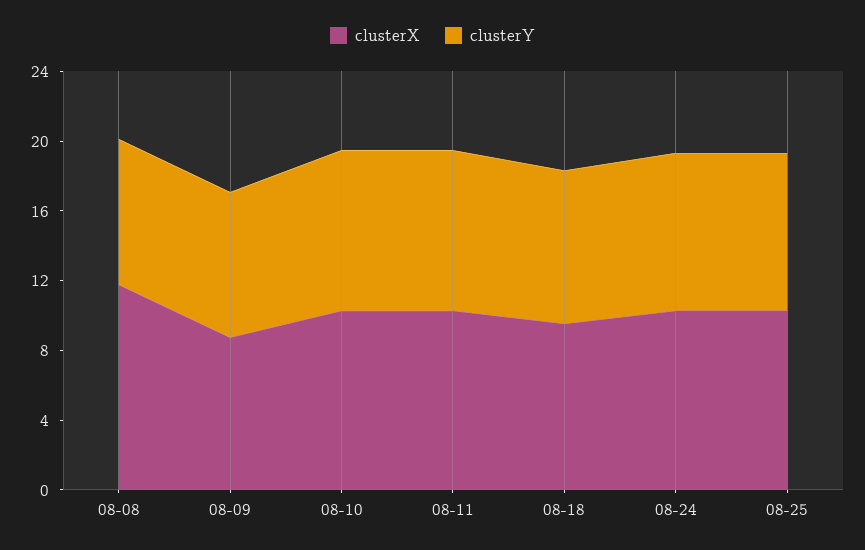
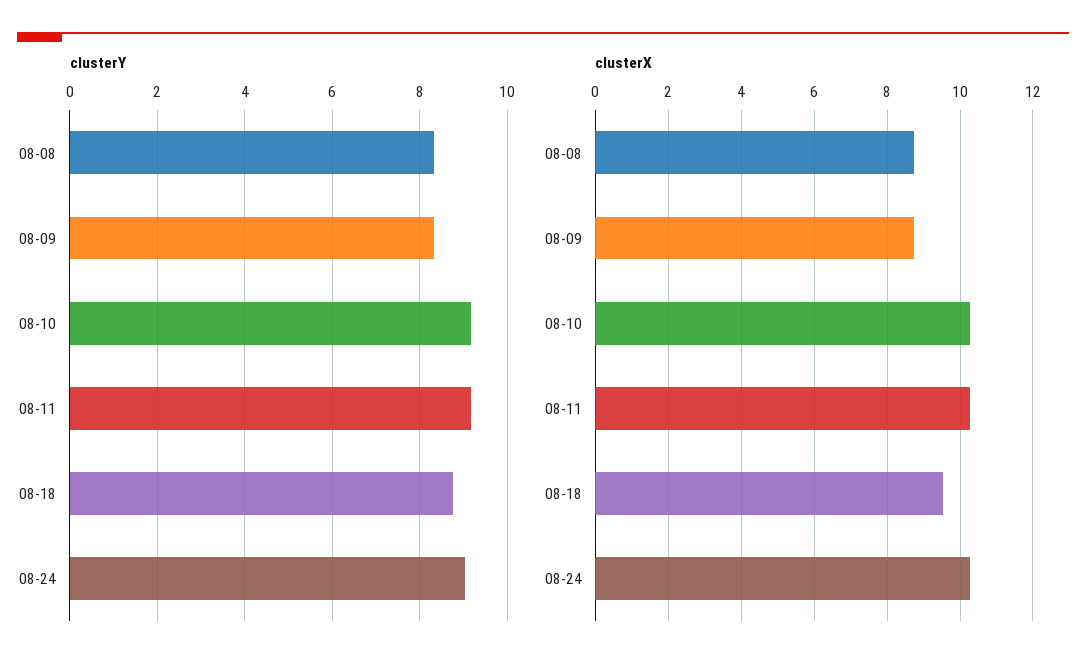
clusterX, 08-08: 12 -> 8.8
clusterX, 08-25: 10 -> none
clusterY, 08-25: 9 -> none

